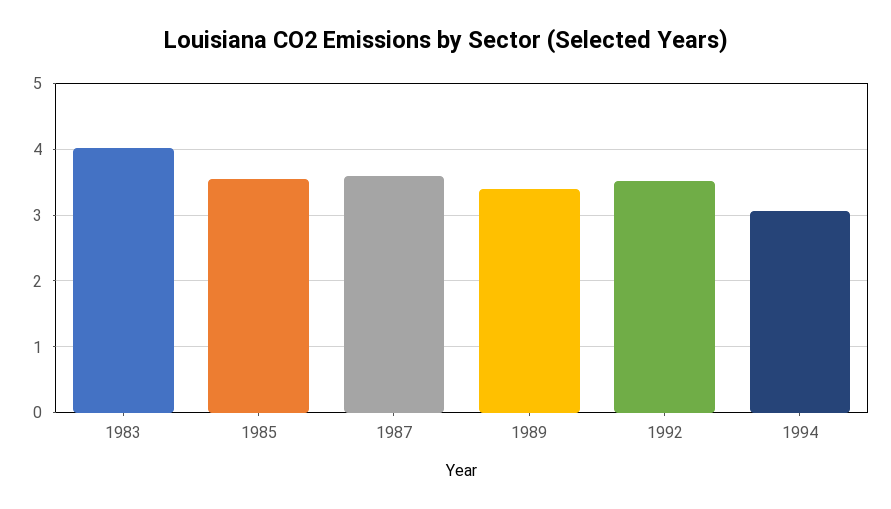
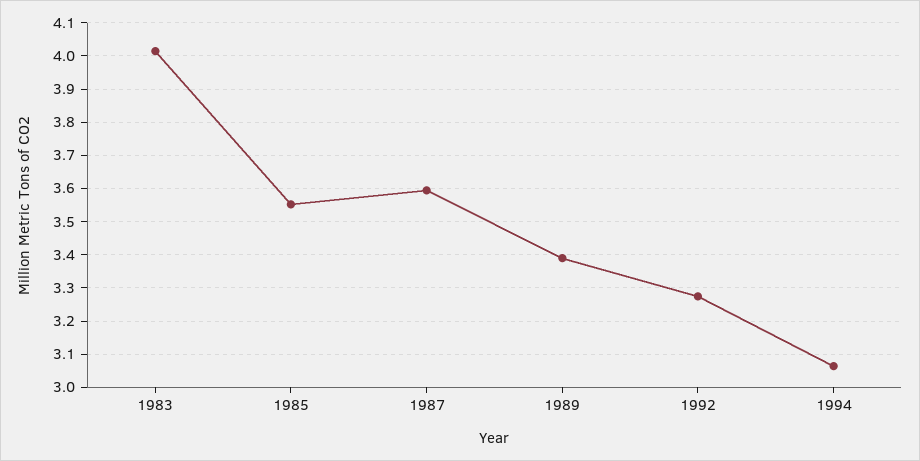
1992: 3.5 -> 3.28

